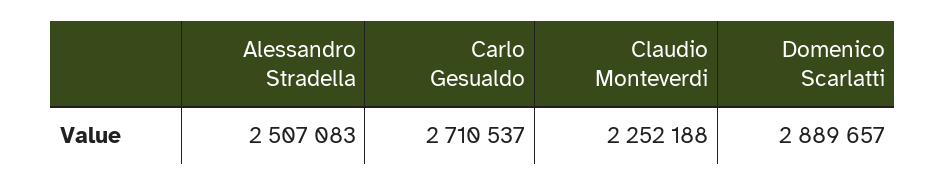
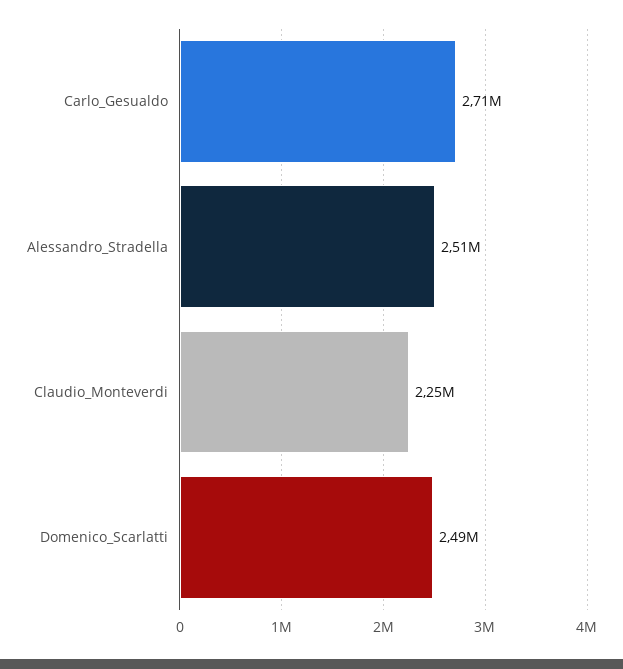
Domenico Scarlatti: 2889657 -> 2490000

